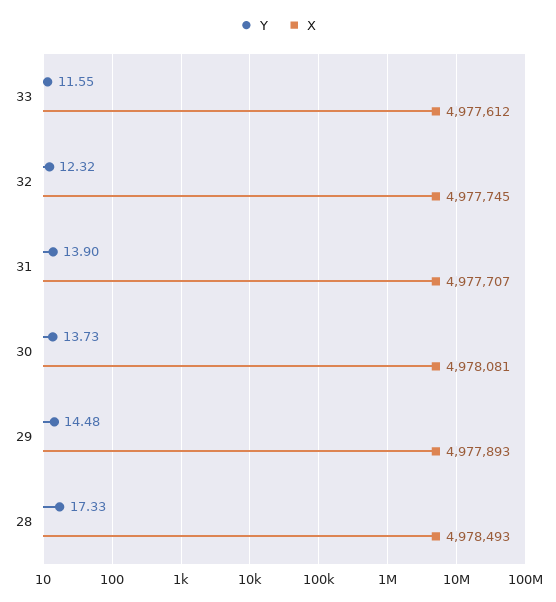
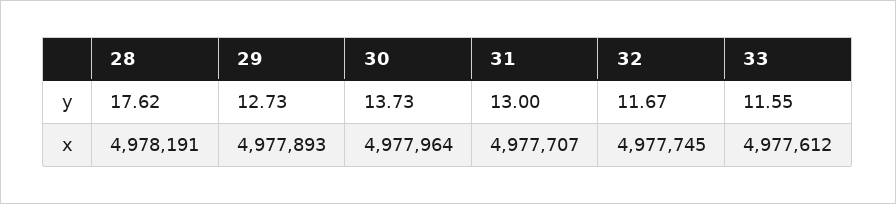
Y, 32: 12.32 -> 11.67
Y, 31: 13.9 -> 13
X, 30: 4978081 -> 4977964
Y, 29: 14.48 -> 12.73
Y, 28: 17.33 -> 17.62
X, 28: 4978493 -> 4978191

